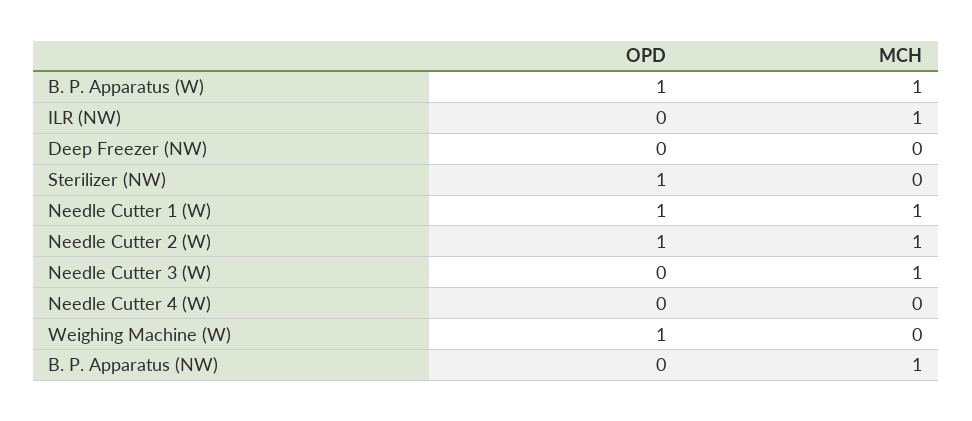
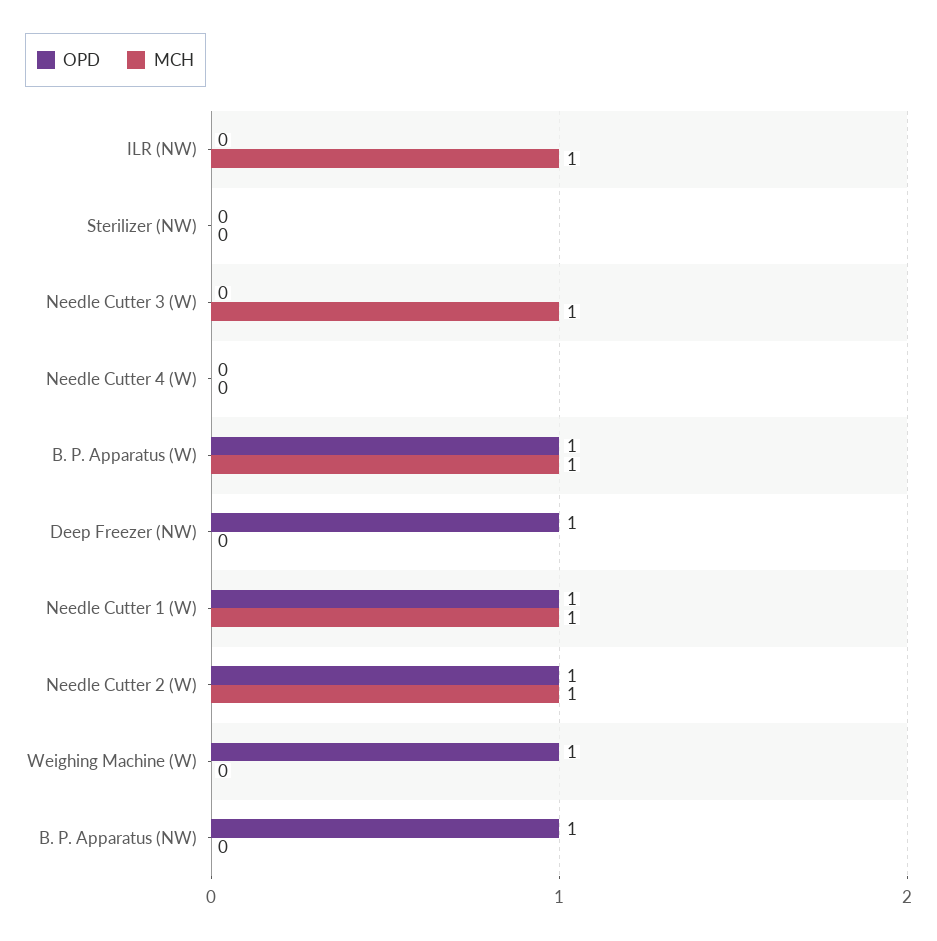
OPD, Deep Freezer (NW): 0 -> 1
OPD, Sterilizer (NW): 1 -> 0
OPD, B. P. Apparatus (NW): 0 -> 1
MCH, B. P. Apparatus (NW): 1 -> 0

